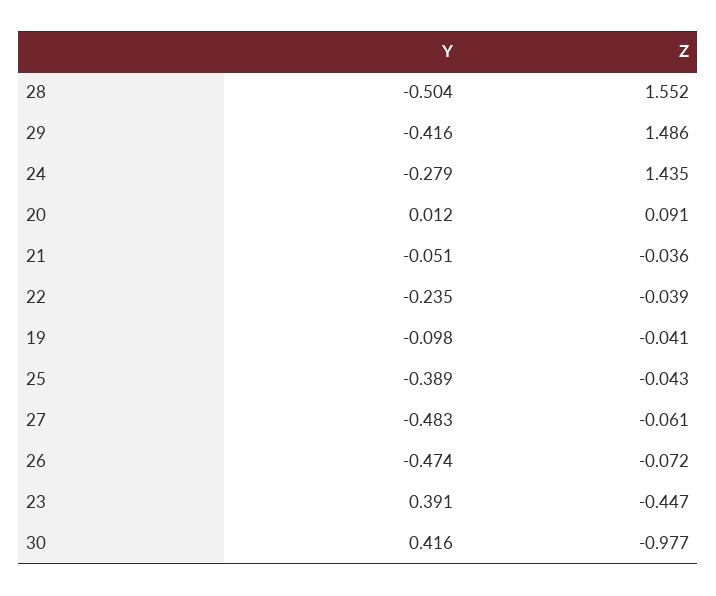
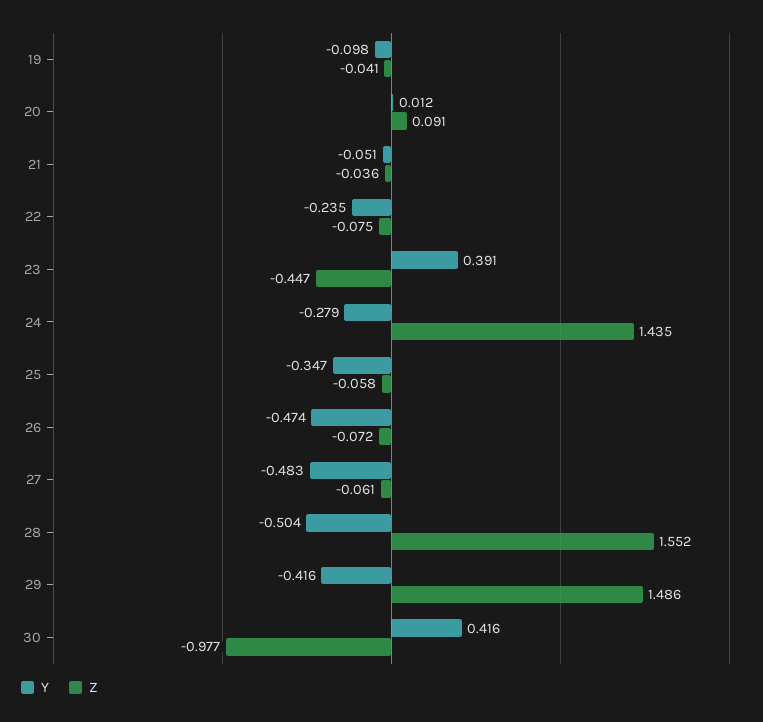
Z, 22: -0.039 -> -0.075
Y, 25: -0.389 -> -0.347
Z, 25: -0.043 -> -0.058

